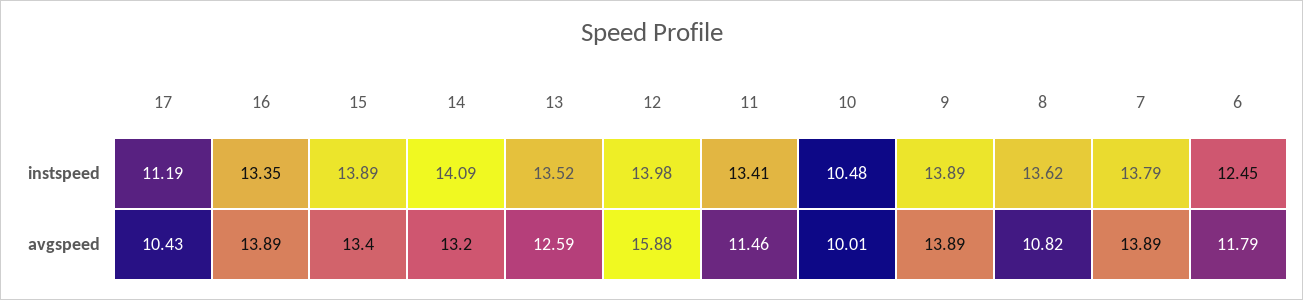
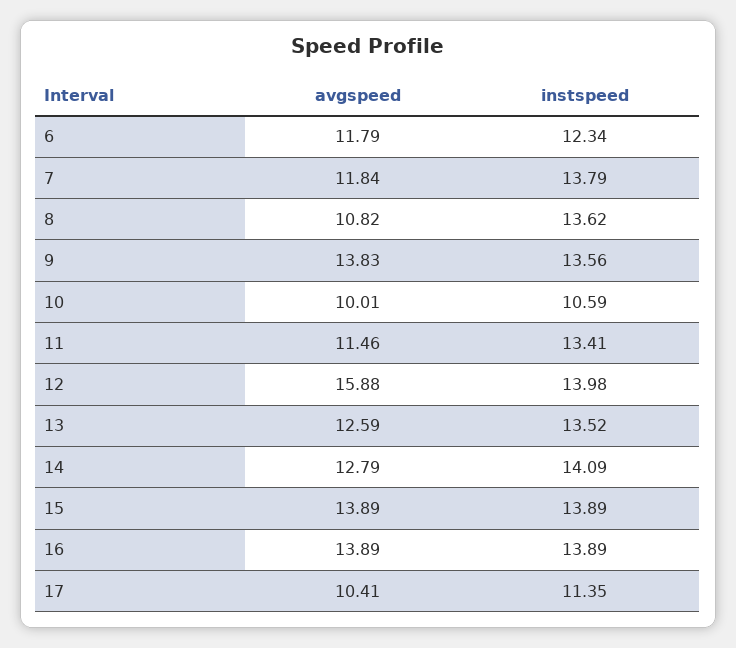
17, instspeed: 11.19 -> 11.35
16, instspeed: 13.35 -> 13.89
10, instspeed: 10.48 -> 10.59
9, instspeed: 13.89 -> 13.56
6, instspeed: 12.45 -> 12.34
17, avgspeed: 10.43 -> 10.41
15, avgspeed: 13.4 -> 13.89
14, avgspeed: 13.2 -> 12.79
9, avgspeed: 13.89 -> 13.83
7, avgspeed: 13.89 -> 11.84

